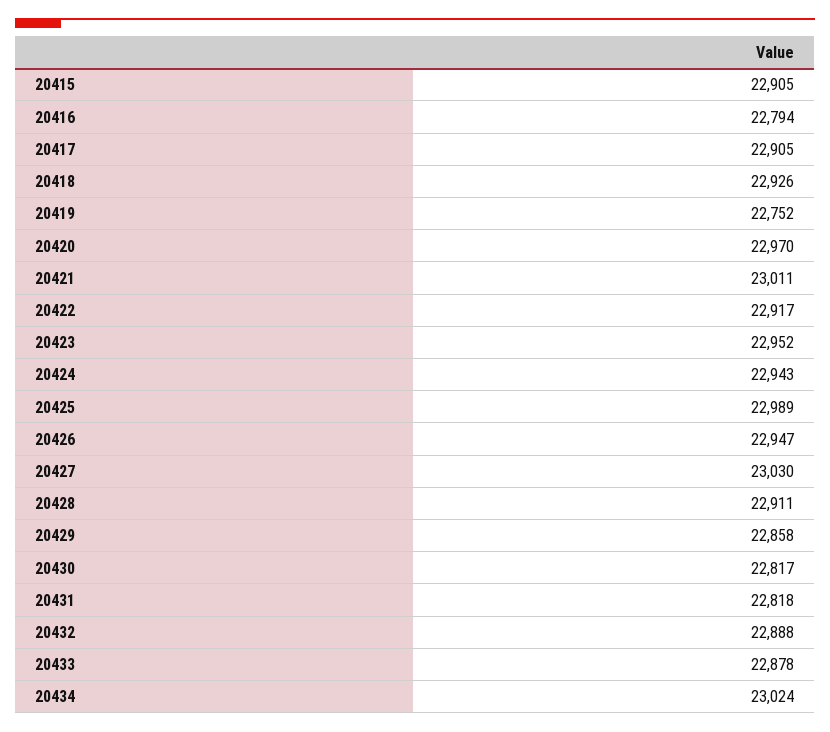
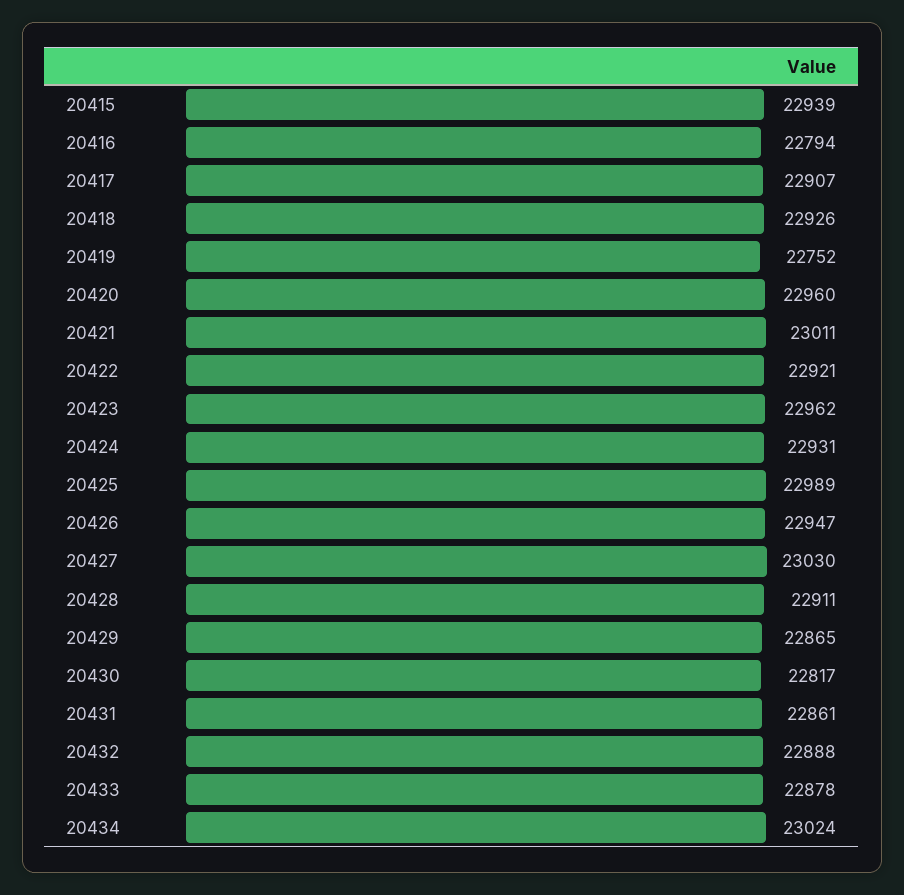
20415: 22905 -> 22939
20417: 22905 -> 22907
20420: 22970 -> 22960
20422: 22917 -> 22921
20423: 22952 -> 22962
20424: 22943 -> 22931
20429: 22858 -> 22865
20431: 22818 -> 22861

